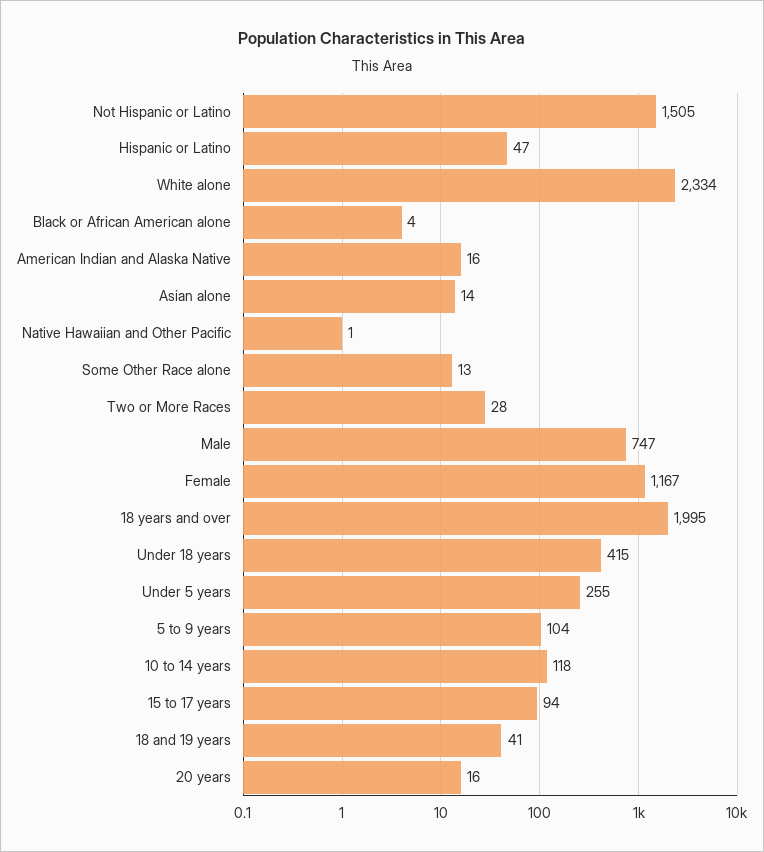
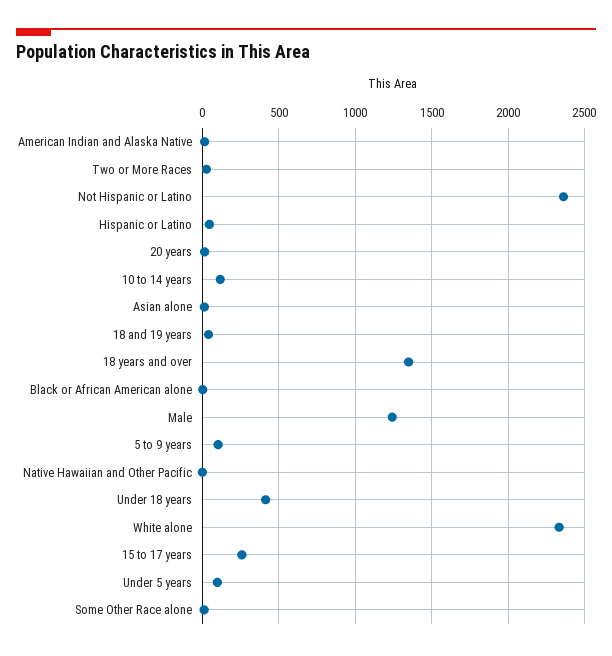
Not Hispanic or Latino: 1505 -> 2350
Male: 747 -> 1250
Female: 1167 -> none
18 years and over: 1995 -> 1350
Under 5 years: 255 -> 100
15 to 17 years: 94 -> 250

